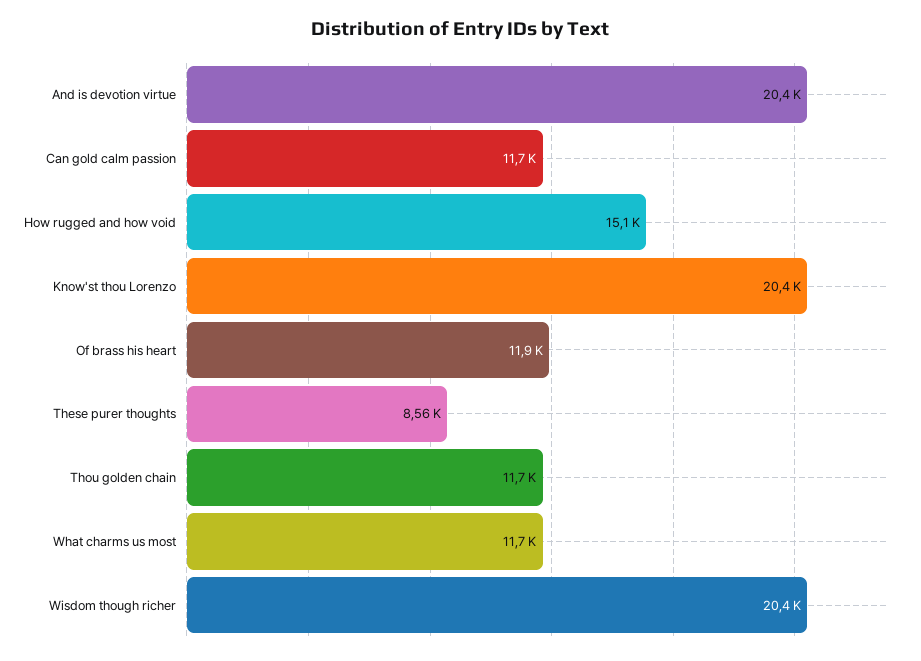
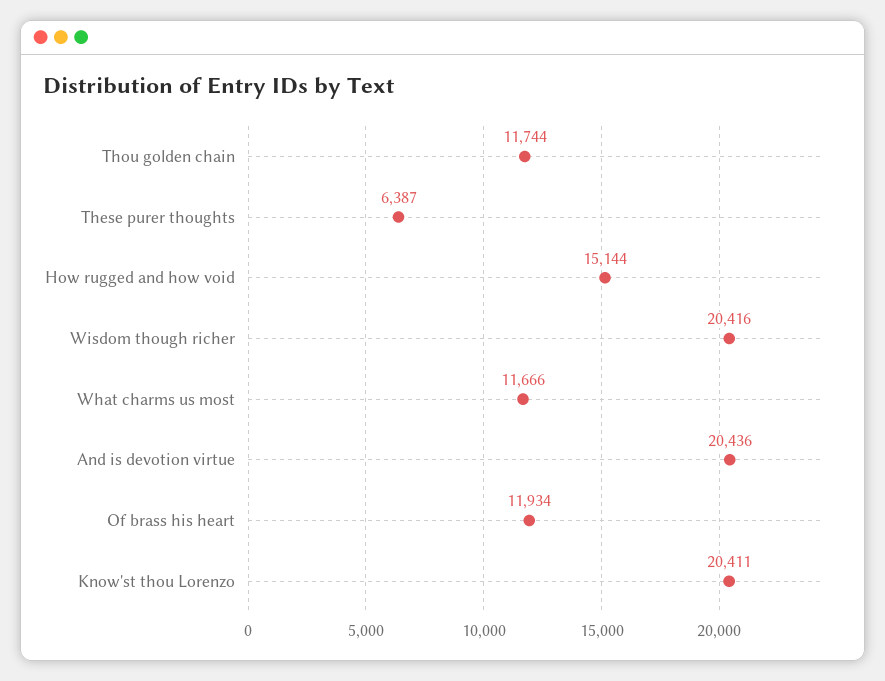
Can gold calm passion: 11700 -> none
These purer thoughts: 8560 -> 6387

